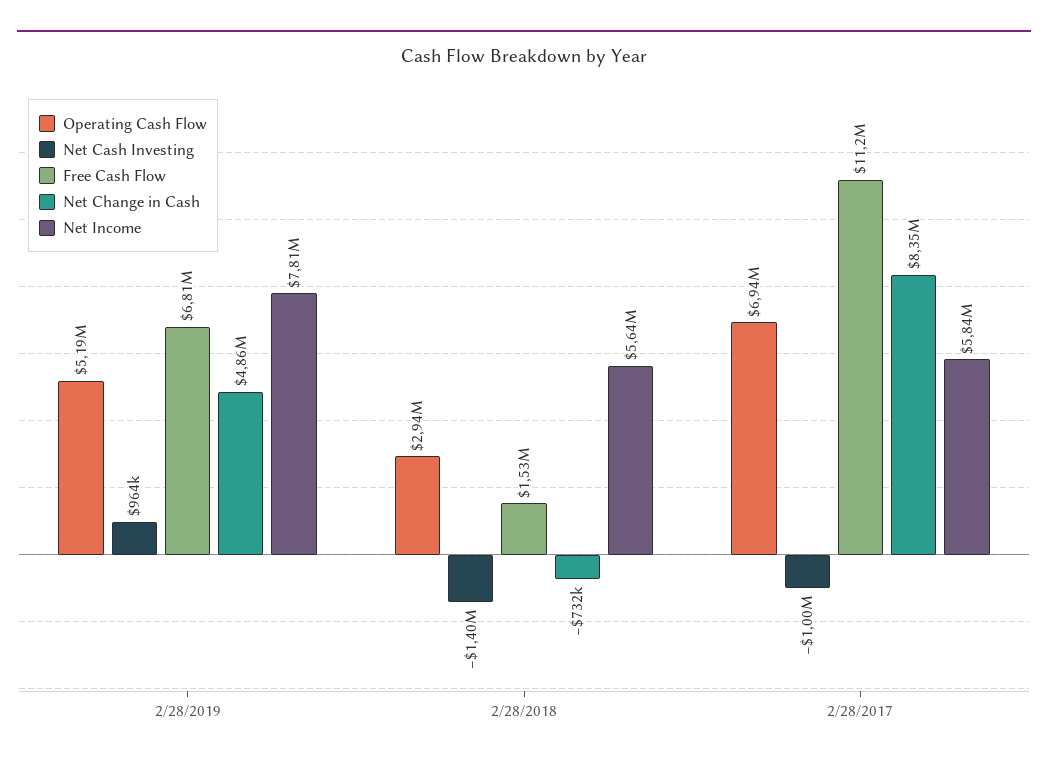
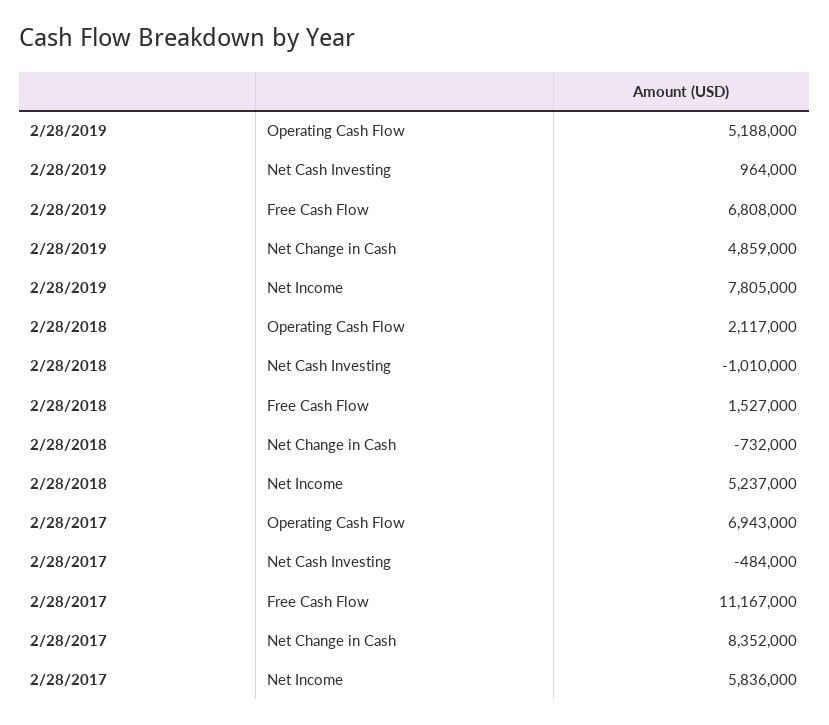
Operating Cash Flow, 2/28/2018: 2940000 -> 2117000
Net Cash Investing, 2/28/2018: -1400000 -> -1010000
Net Income, 2/28/2018: 5640000 -> 5237000
Net Cash Investing, 2/28/2017: -1000000 -> -484000

